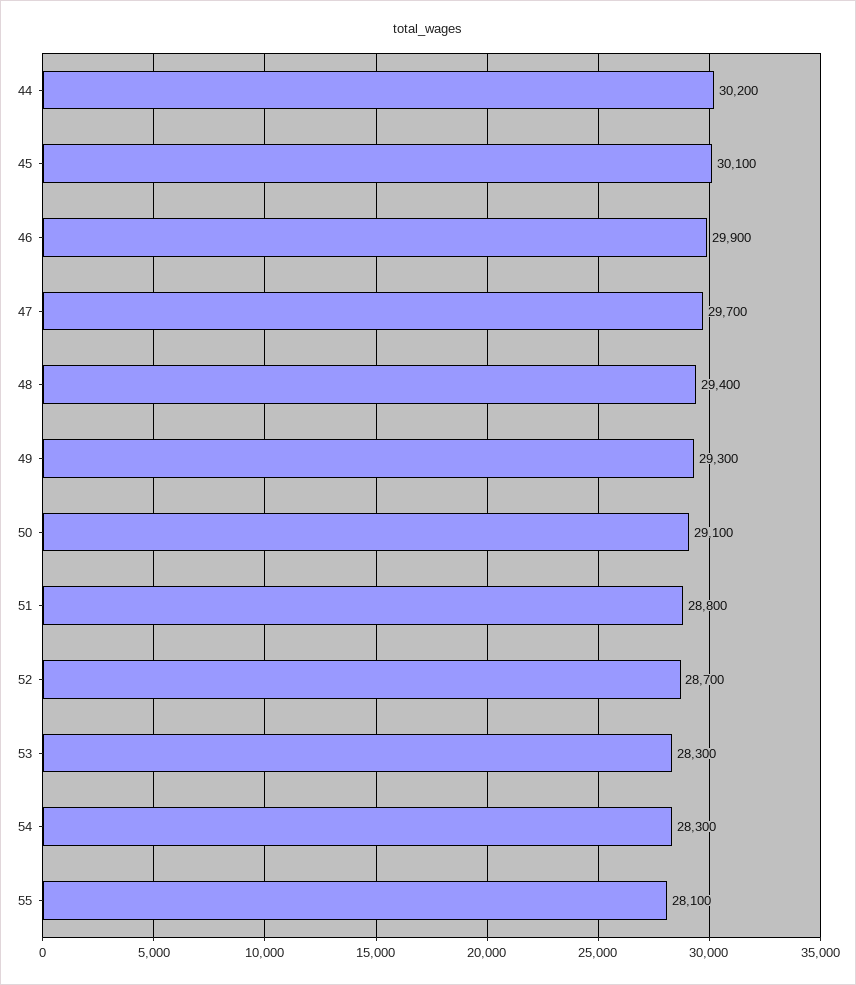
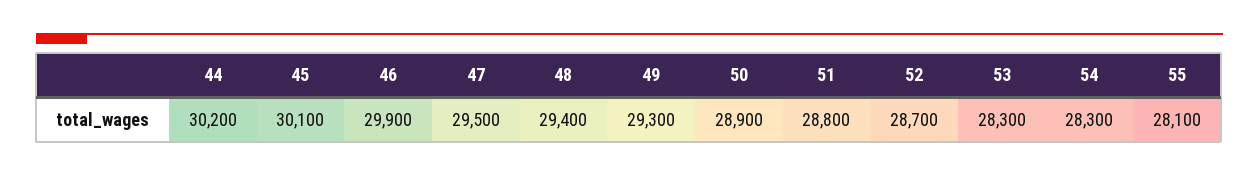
47: 29700 -> 29500
50: 29100 -> 28900

